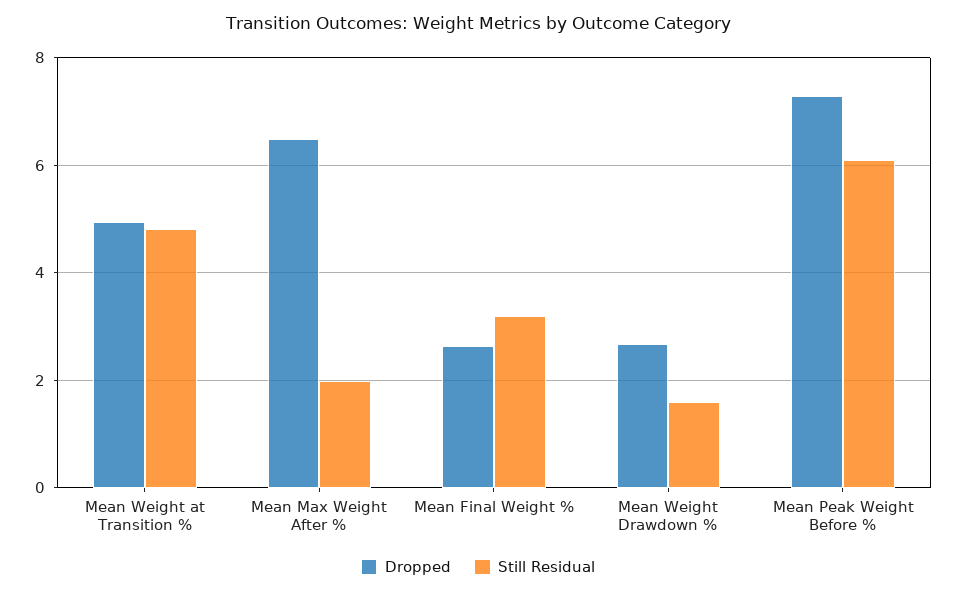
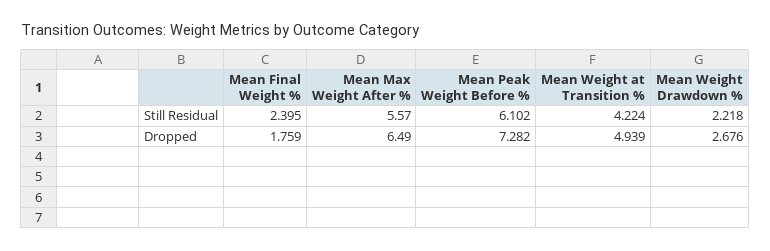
Still Residual, Mean Weight at Transition %: 4.8 -> 4.224
Still Residual, Mean Max Weight After %: 2 -> 5.57
Dropped, Mean Final Weight %: 2.6 -> 1.759
Still Residual, Mean Final Weight %: 3.2 -> 2.395
Still Residual, Mean Weight Drawdown %: 1.6 -> 2.218

